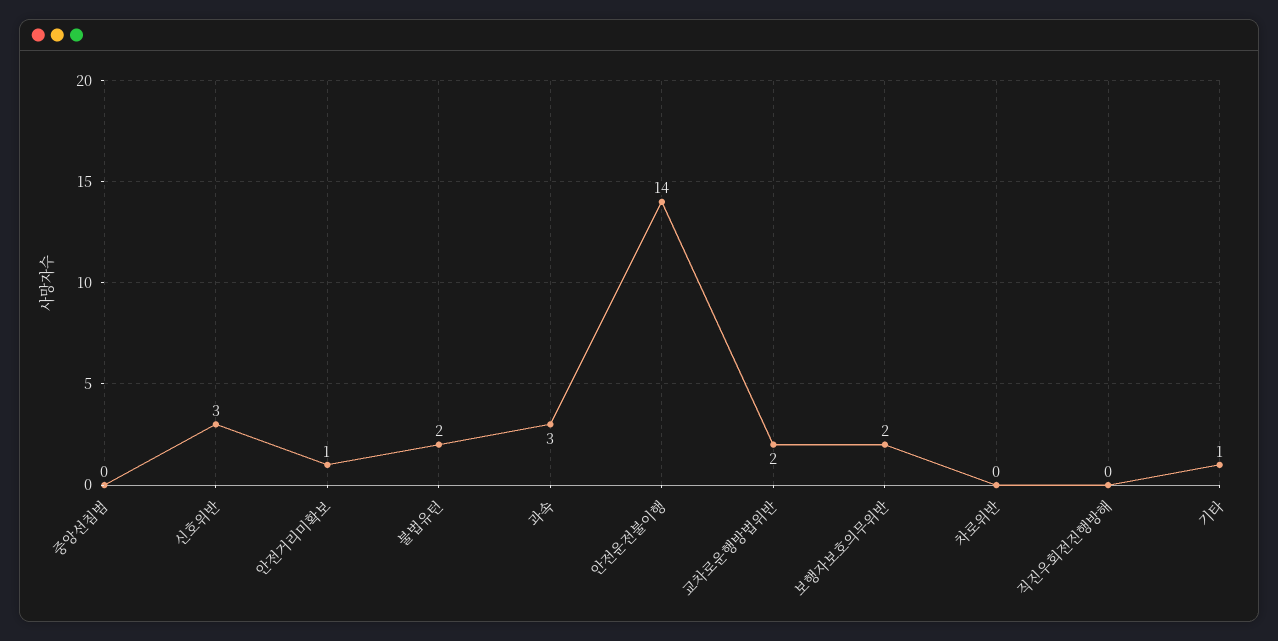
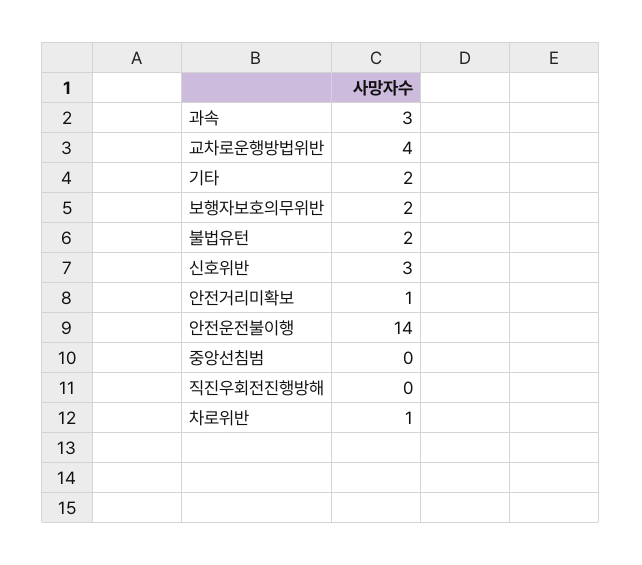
교차로운행방법위반: 2 -> 4
차로위반: 0 -> 1
기타: 1 -> 2

